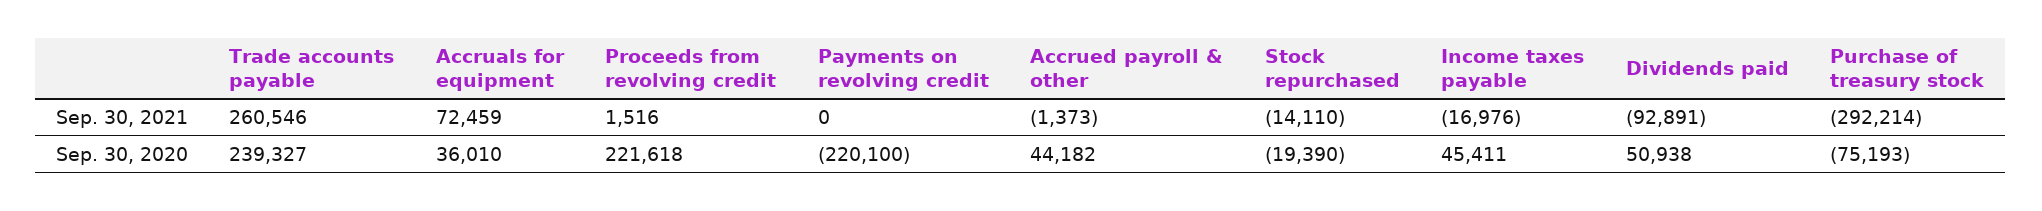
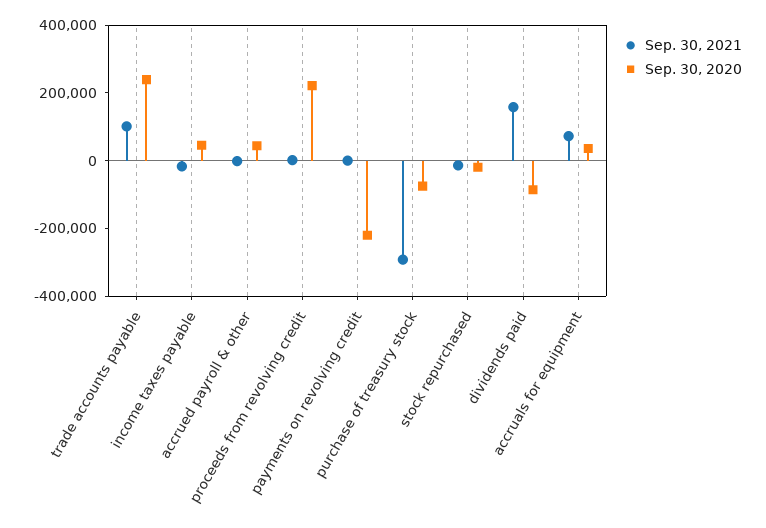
Sep. 30, 2021, Trade accounts payable: 260546 -> 100000
Sep. 30, 2021, Dividends paid: -92891 -> 150000
Sep. 30, 2020, Dividends paid: 50938 -> -100000

